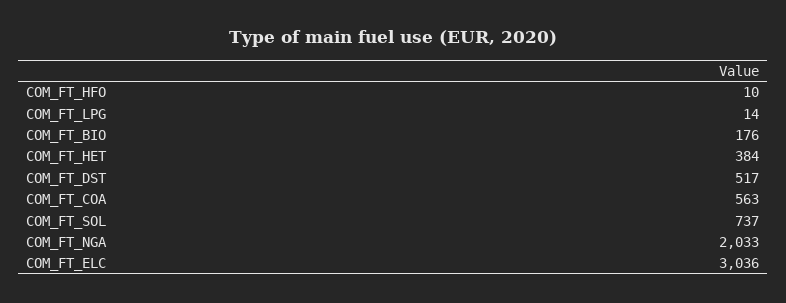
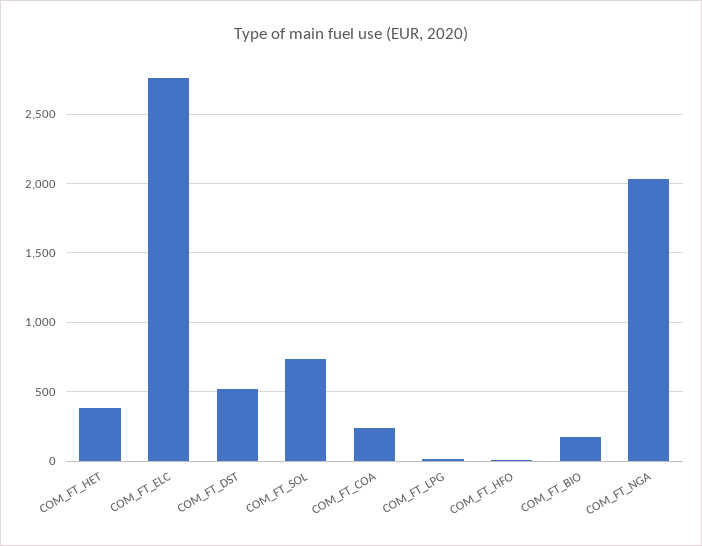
COM_FT_COA: 563 -> 250
COM_FT_ELC: 3036 -> 2750

